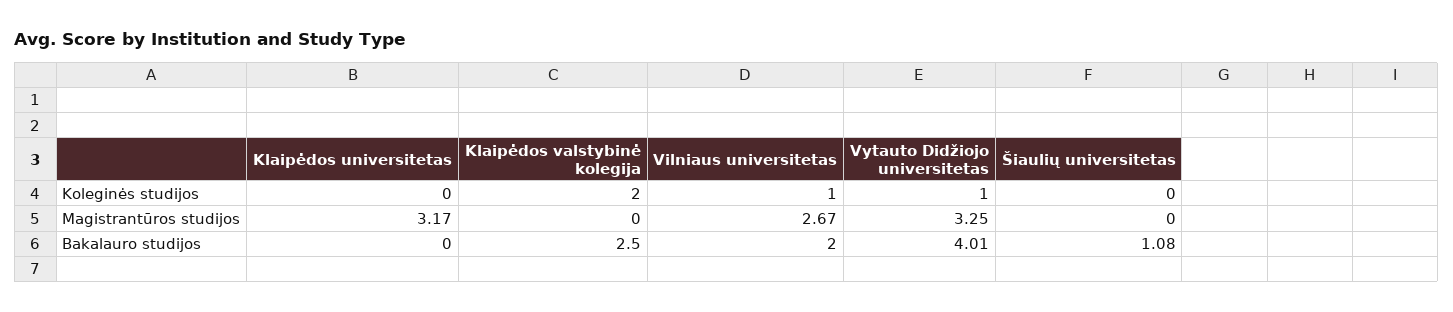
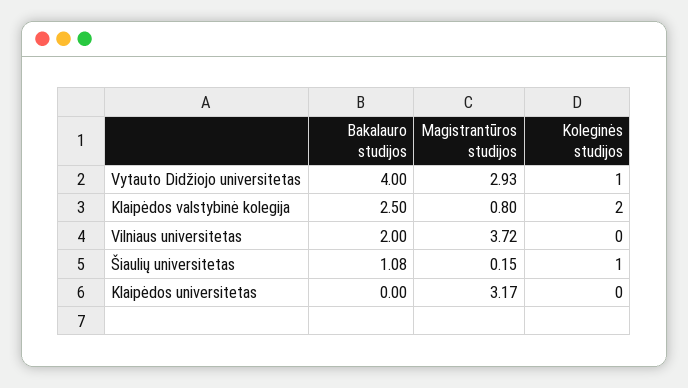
Vilniaus universitetas, Koleginės studijos: 1 -> 0
Šiaulių universitetas, Koleginės studijos: 0 -> 1
Klaipėdos valstybinė kolegija, Magistrantūros studijos: 0 -> 0.8
Vilniaus universitetas, Magistrantūros studijos: 2.67 -> 3.72
Vytauto Didžiojo universitetas, Magistrantūros studijos: 3.25 -> 2.93
Šiaulių universitetas, Magistrantūros studijos: 0 -> 0.15
Vytauto Didžiojo universitetas, Bakalauro studijos: 4.01 -> 4

